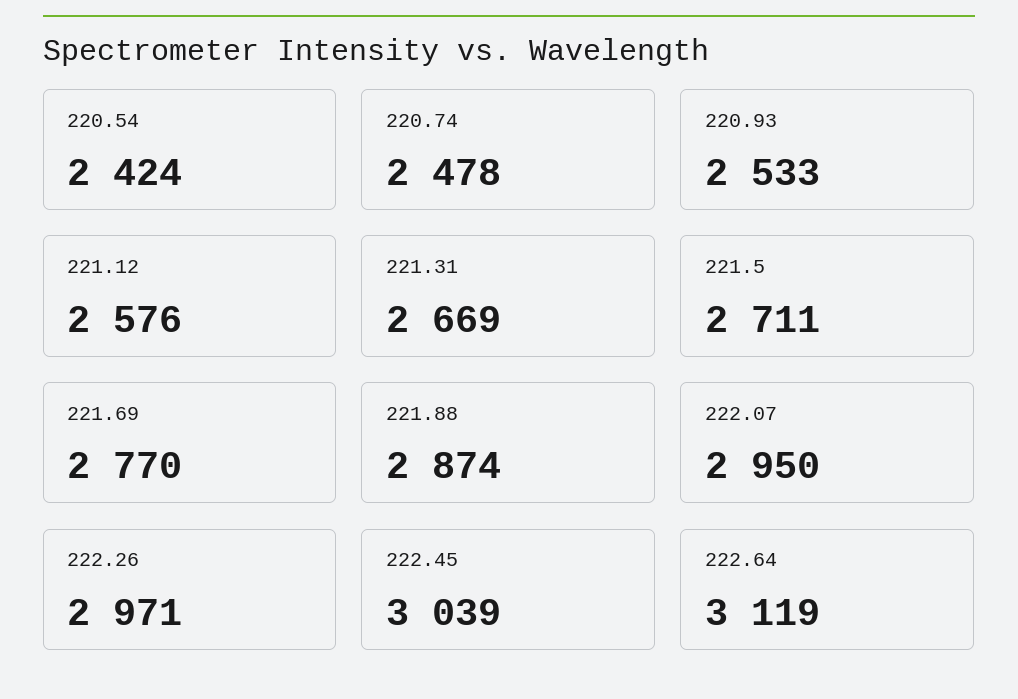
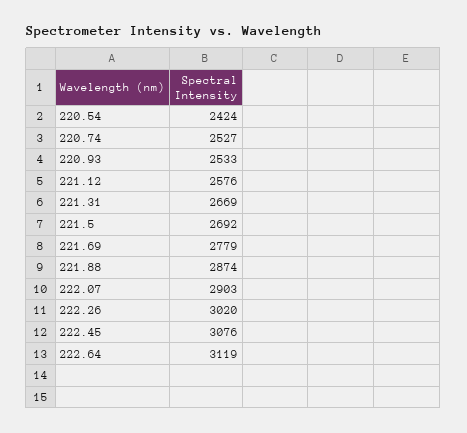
220.74: 2478 -> 2527
221.5: 2711 -> 2692
221.69: 2770 -> 2779
222.07: 2950 -> 2903
222.26: 2971 -> 3020
222.45: 3039 -> 3076

